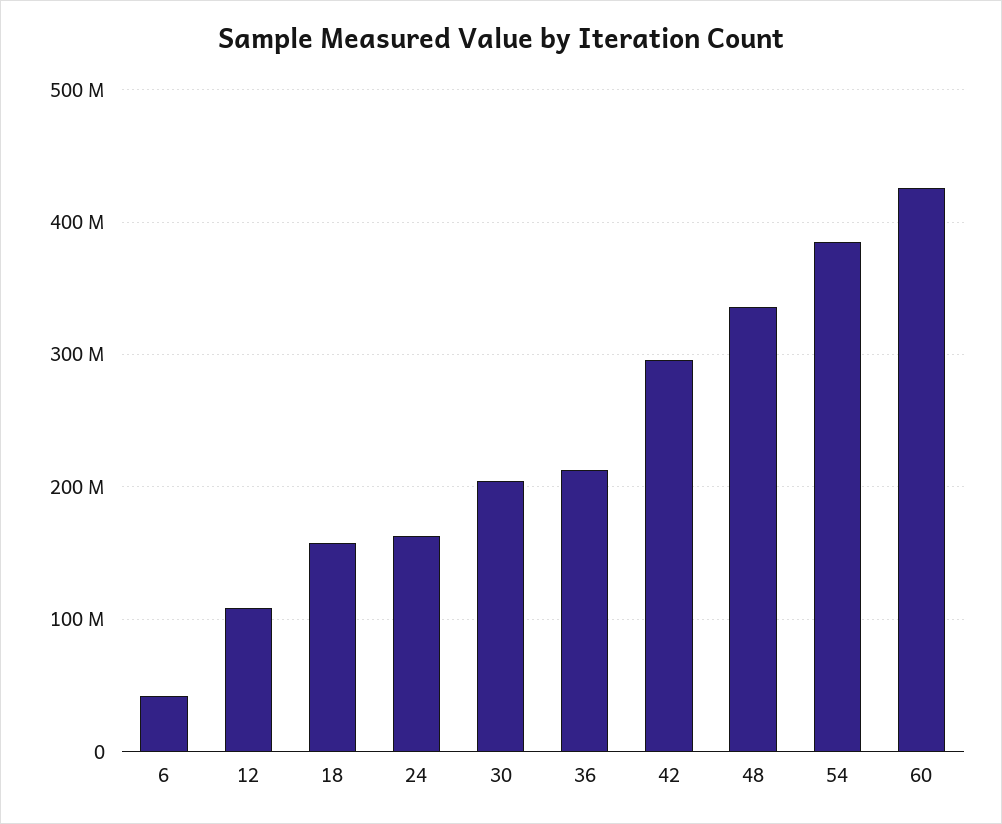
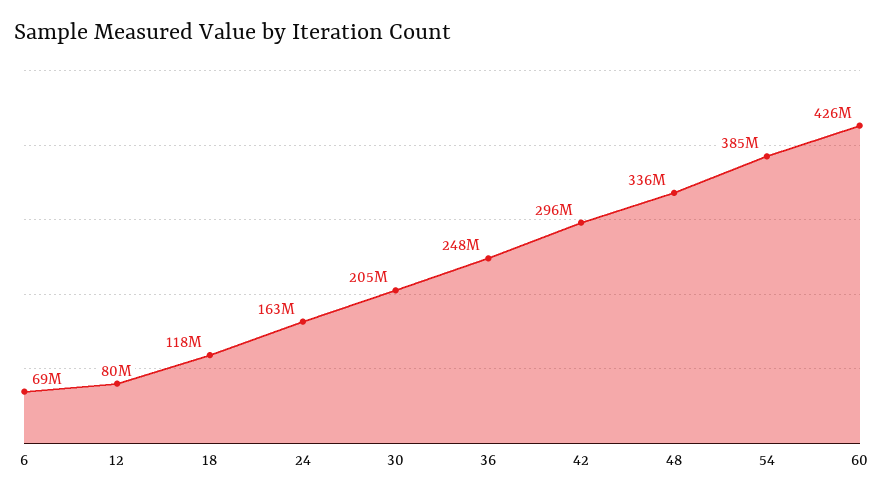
6: 40000000 -> 69000000
12: 110000000 -> 80000000
18: 160000000 -> 118000000
36: 210000000 -> 248000000

